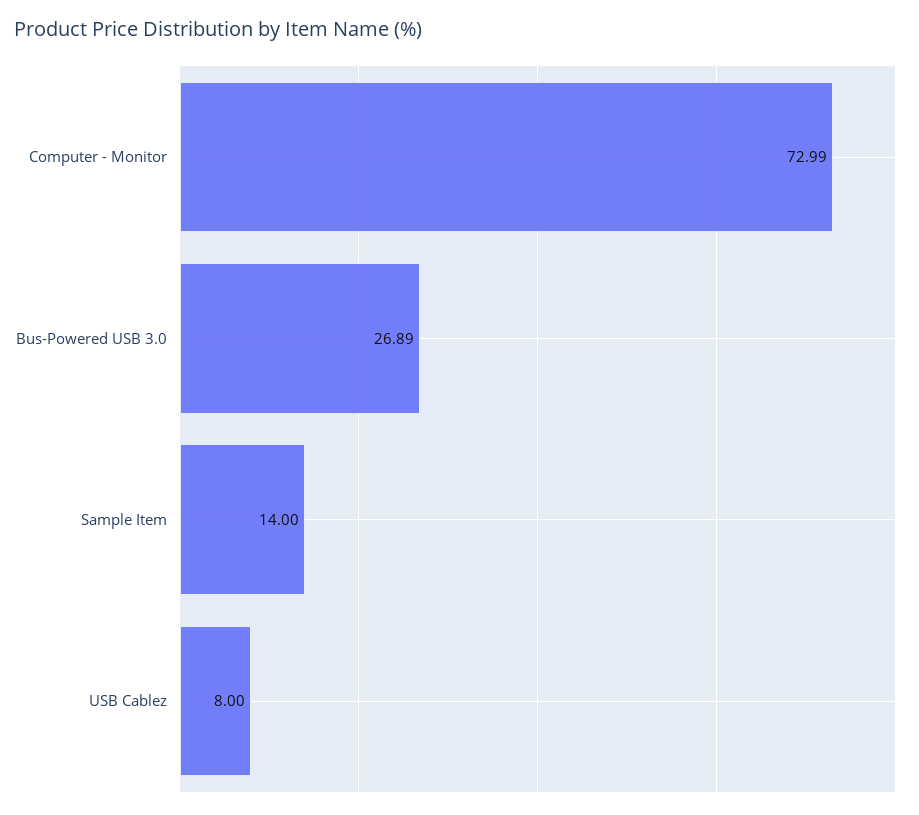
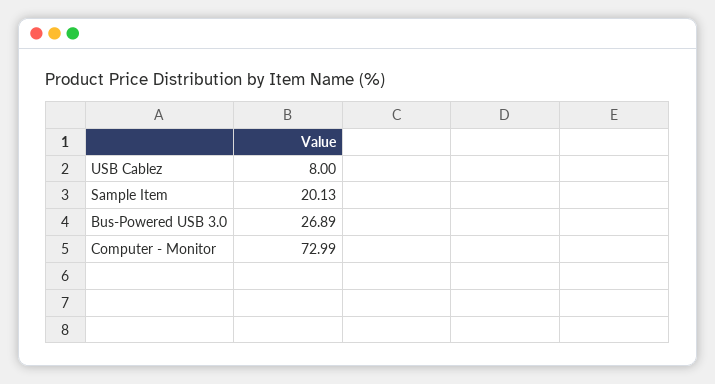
Sample Item: 14 -> 20.13

